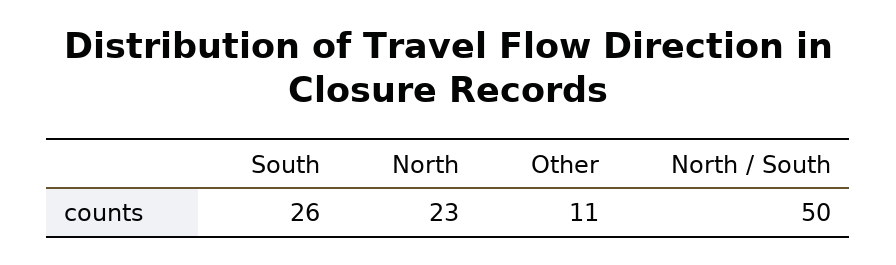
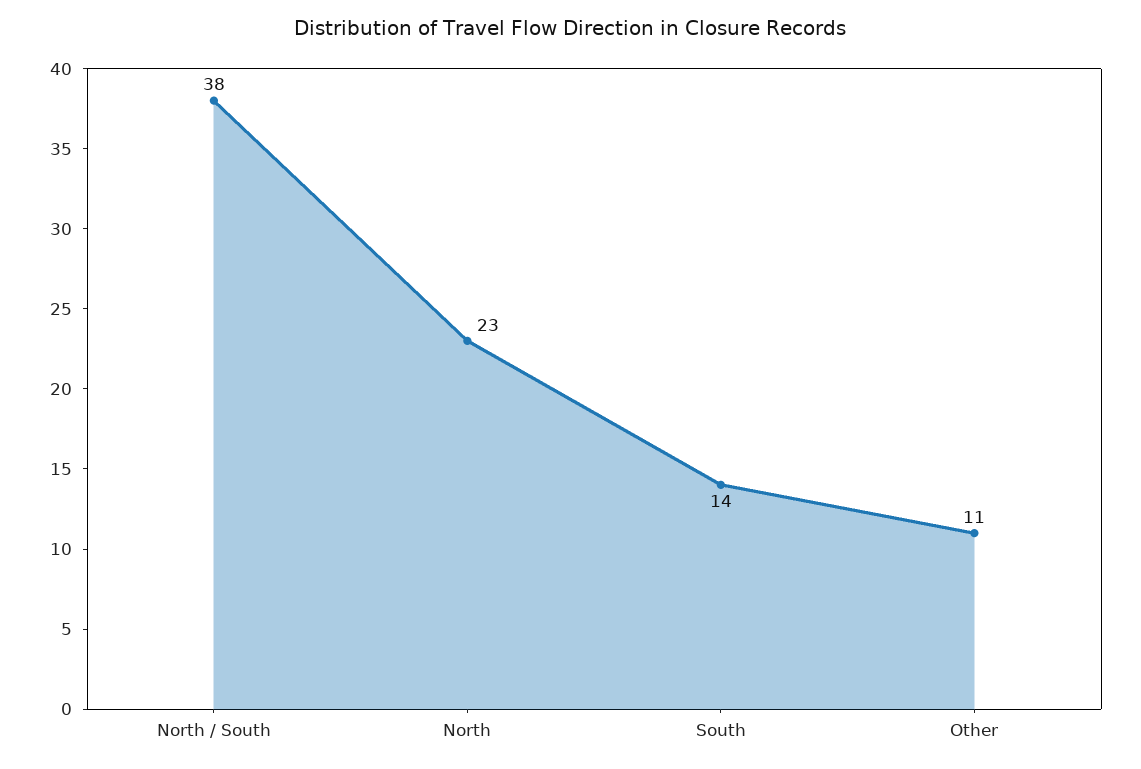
South: 26 -> 14
North / South: 50 -> 38

